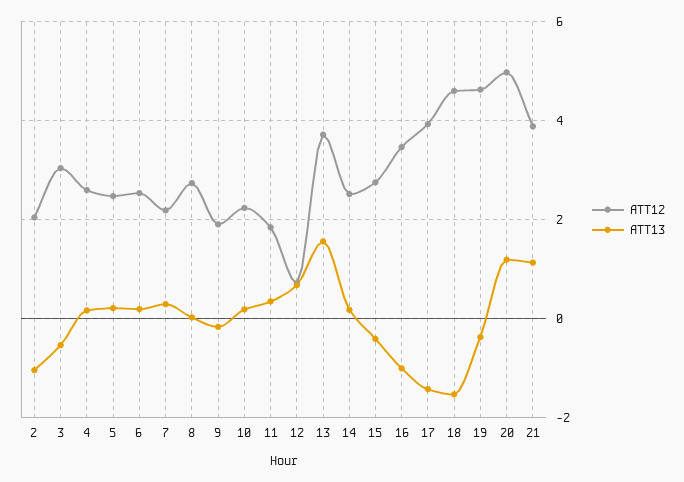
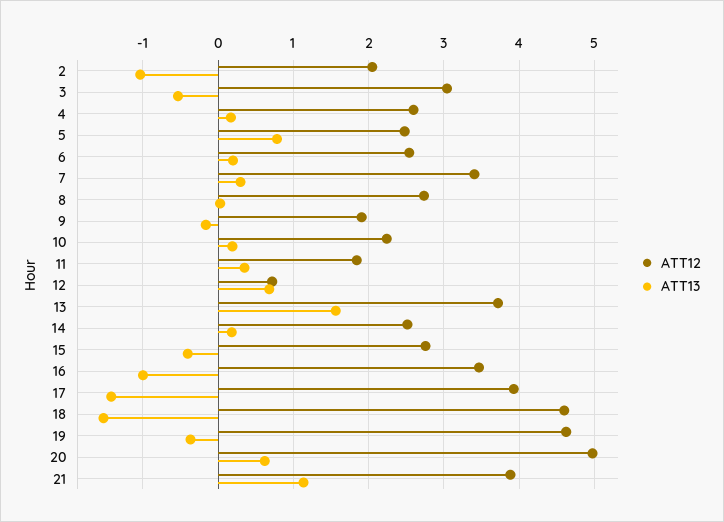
ATT13, 5: 0.2 -> 0.8
ATT12, 7: 2.2 -> 3.4
ATT13, 20: 1.2 -> 0.6

